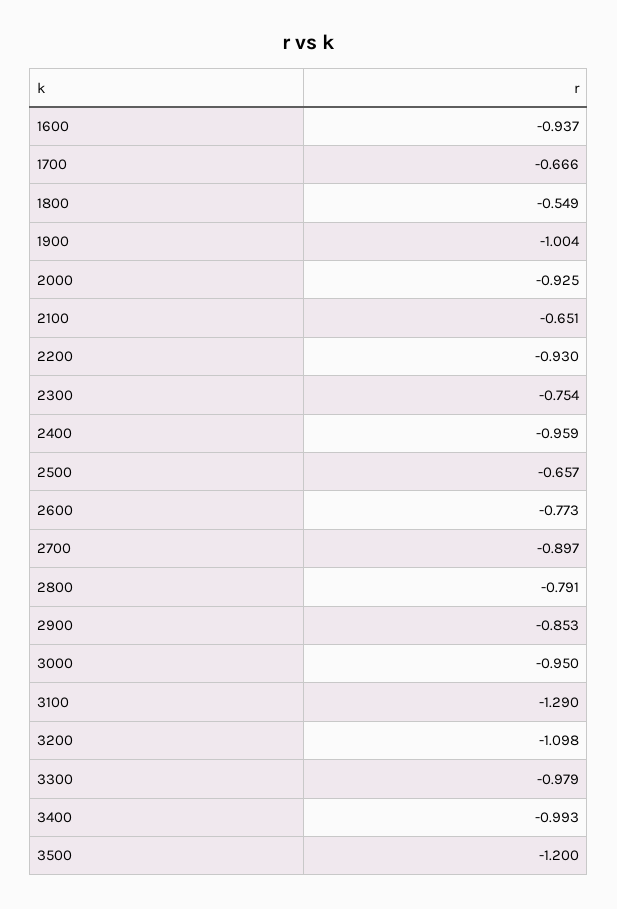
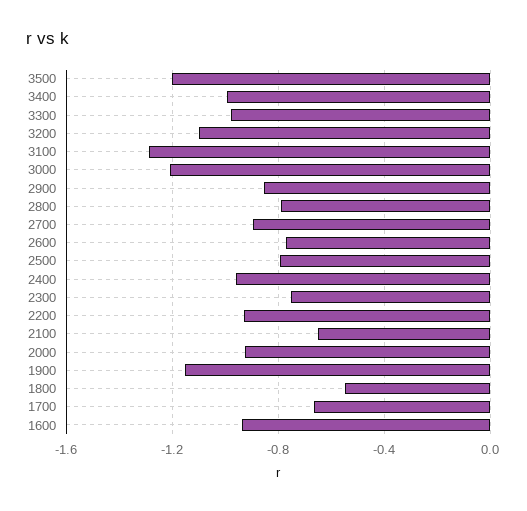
1900: -1.004 -> -1.15
2500: -0.657 -> -0.8
3000: -0.95 -> -1.2

